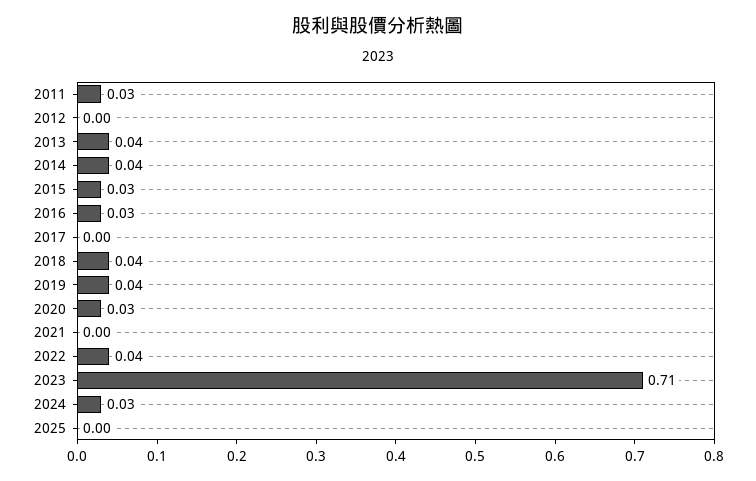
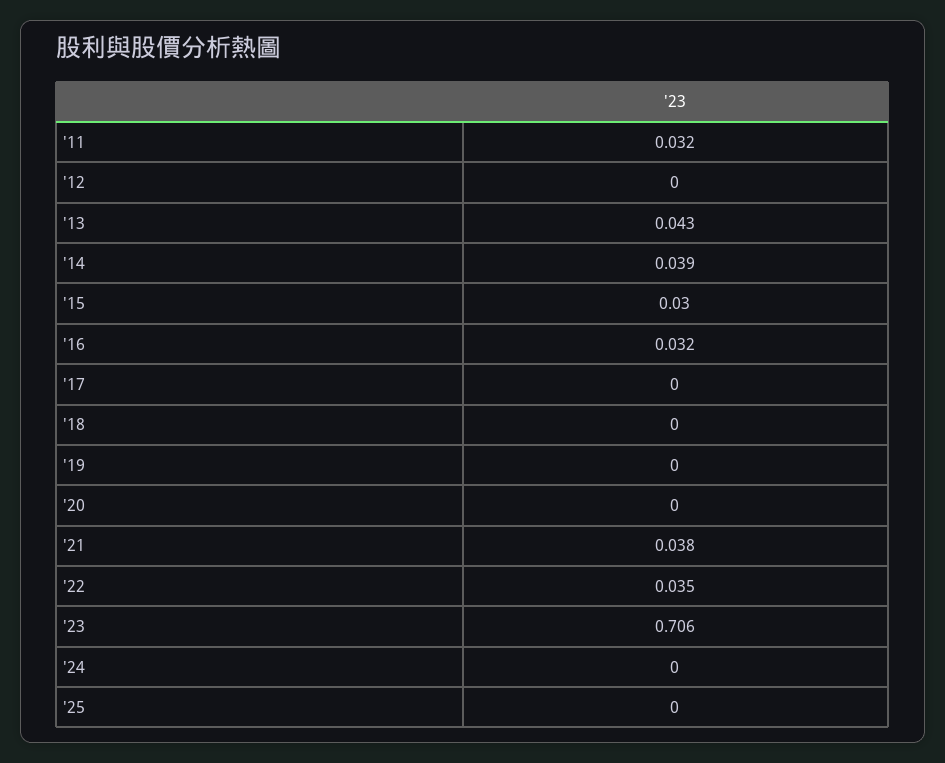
2018: 0.04 -> 0
2019: 0.04 -> 0
2020: 0.03 -> 0
2021: 0 -> 0.038
2024: 0.03 -> 0

